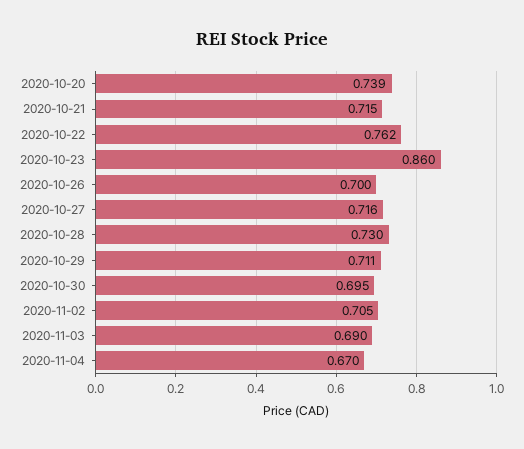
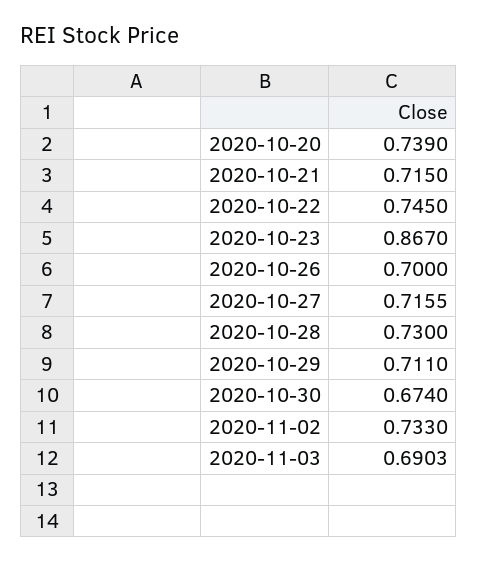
2020-10-22: 0.762 -> 0.745
2020-10-23: 0.86 -> 0.867
2020-10-30: 0.695 -> 0.674
2020-11-02: 0.705 -> 0.733
2020-11-04: 0.67 -> none

